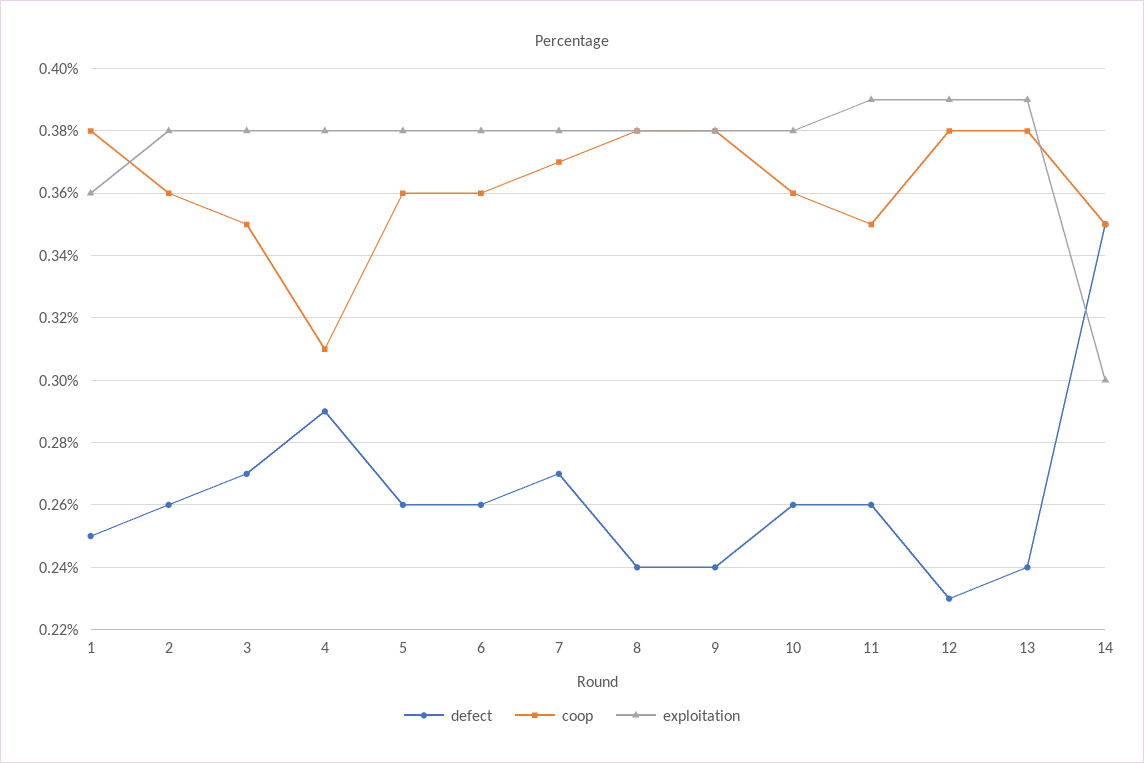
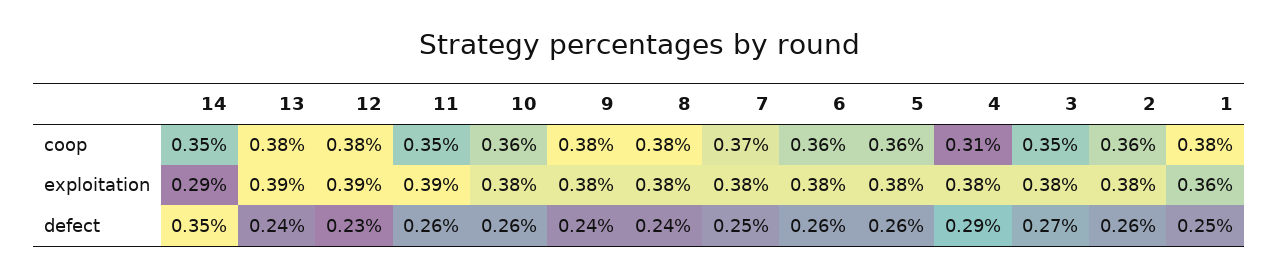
defect, 7: 0.27 -> 0.25
exploitation, 14: 0.3 -> 0.29

